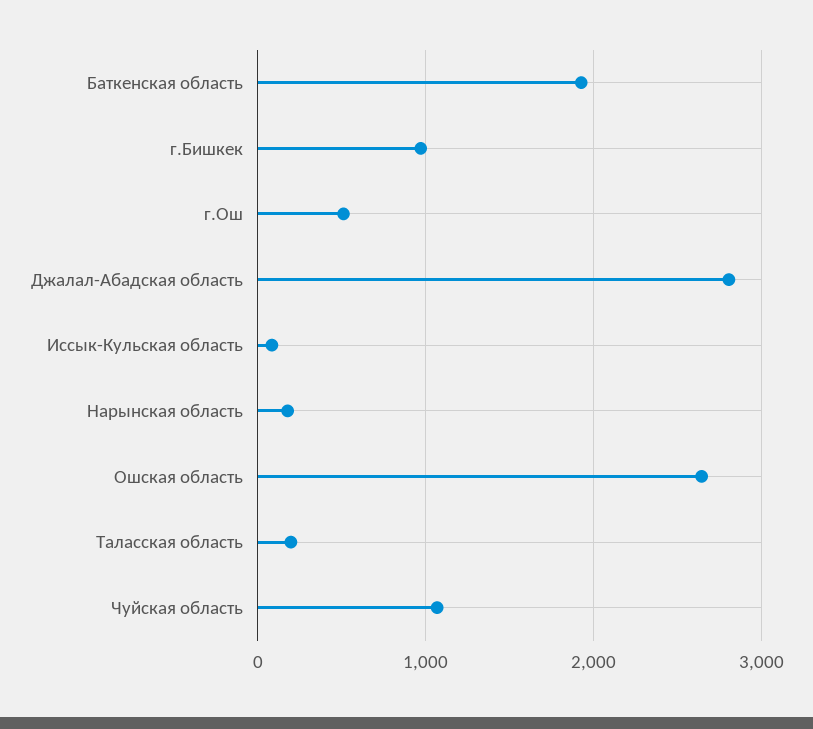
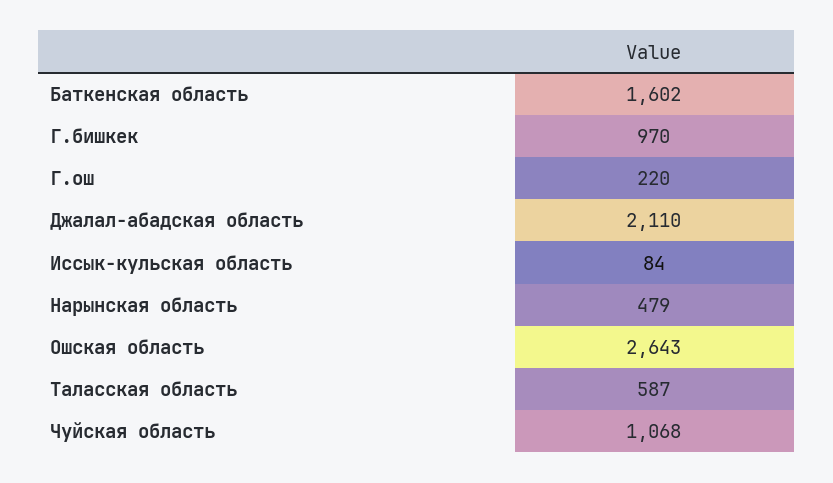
Баткенская область: 1900 -> 1602
г.Ош: 500 -> 220
Джалал-Абадская область: 2800 -> 2110
Нарынская область: 200 -> 479
Таласская область: 200 -> 587

